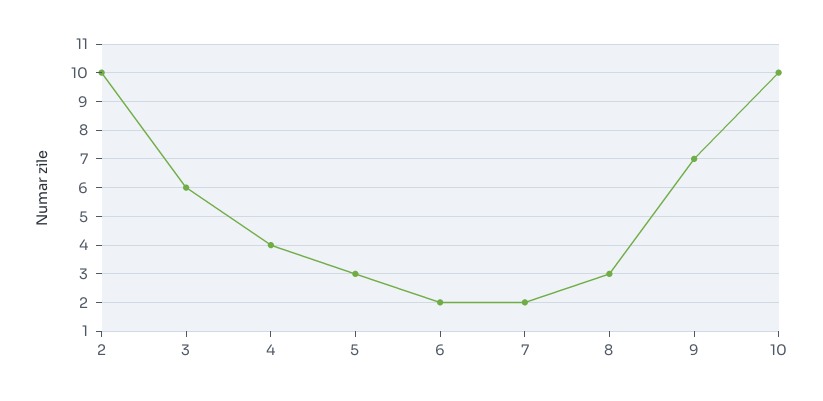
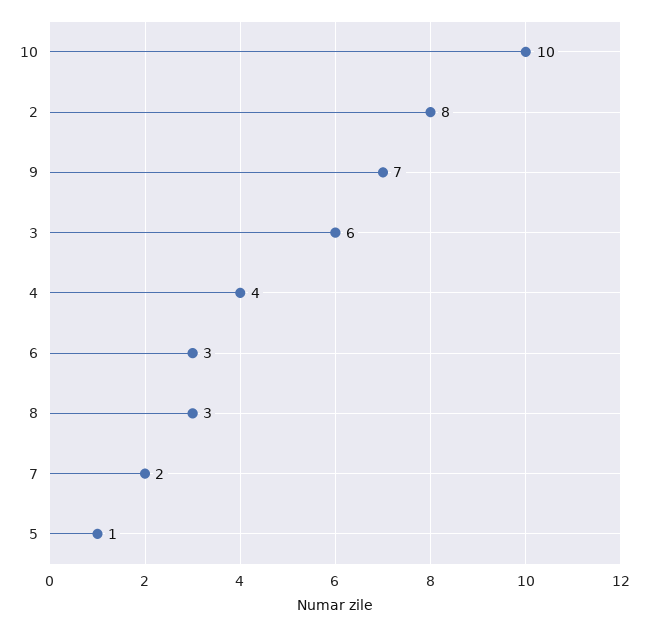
2: 10 -> 8
5: 3 -> 1
6: 2 -> 3

